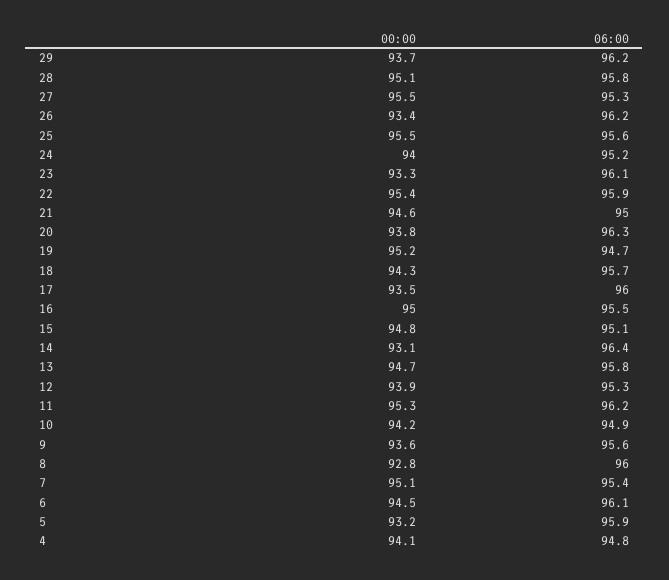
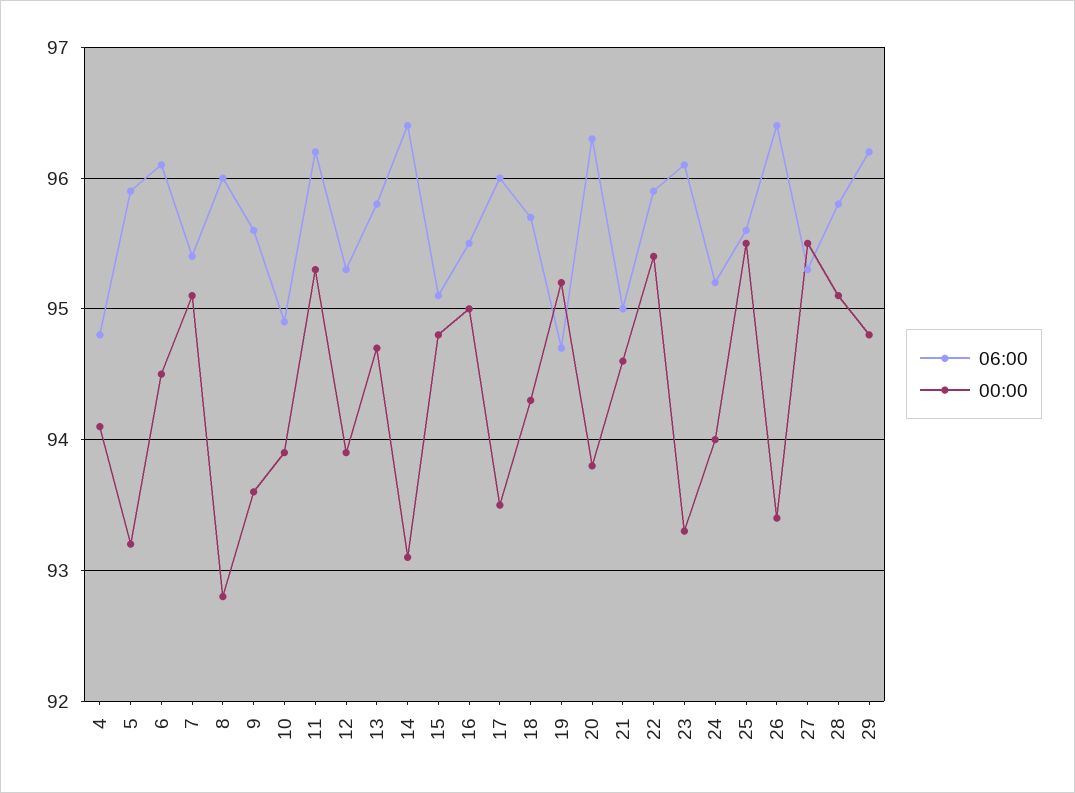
00:00, 29: 93.7 -> 94.8
06:00, 26: 96.2 -> 96.4
00:00, 10: 94.2 -> 93.9

